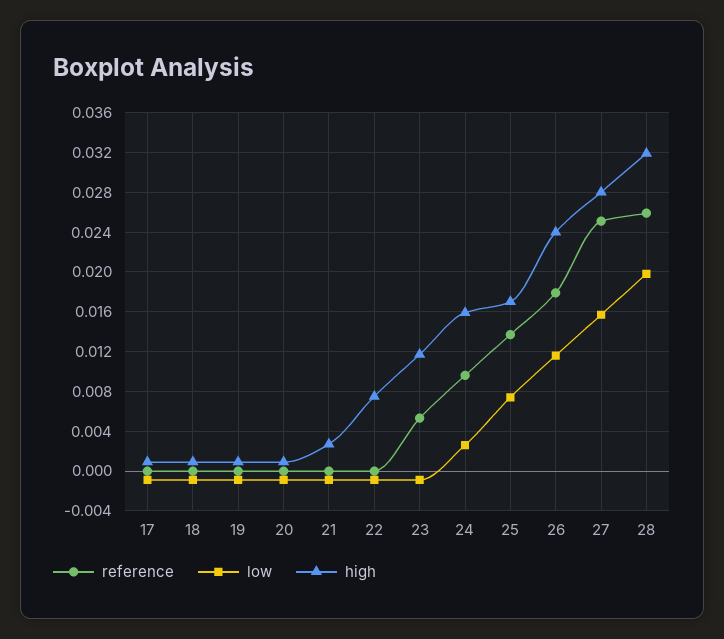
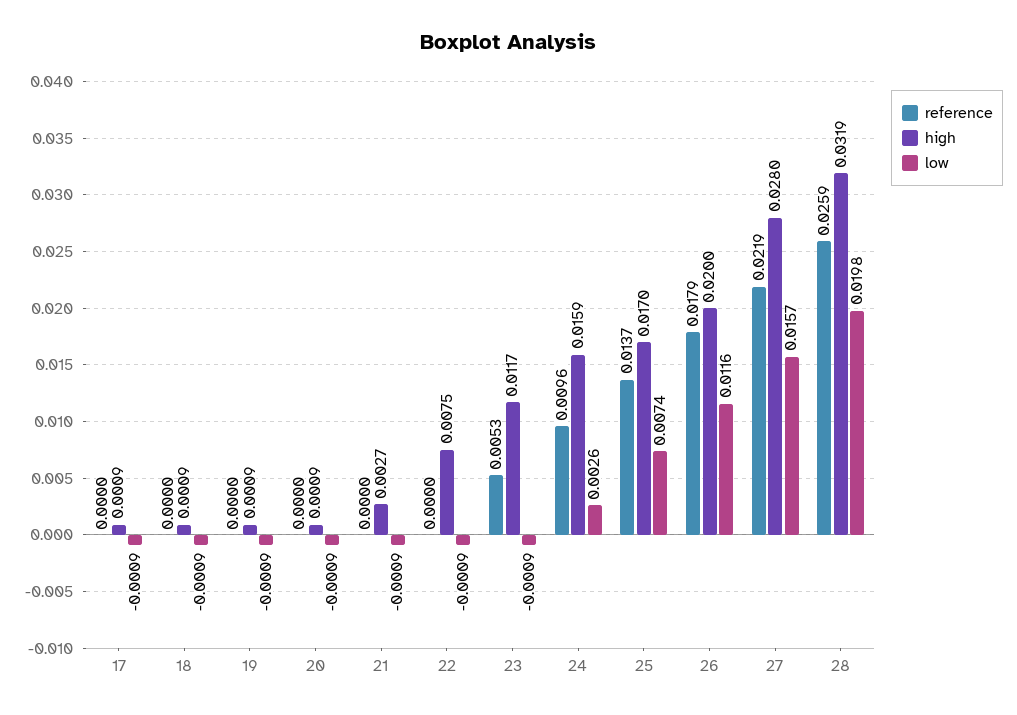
high, 26: 0.024 -> 0.02
reference, 27: 0.025 -> 0.0219

